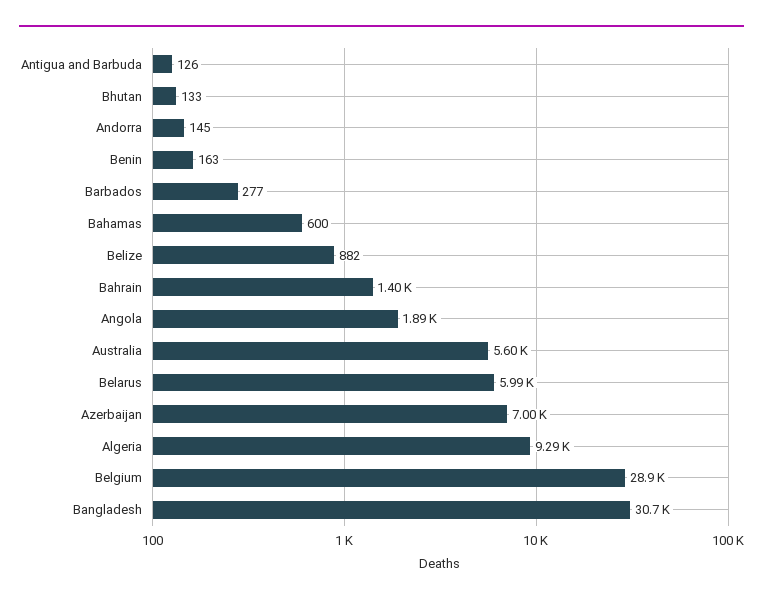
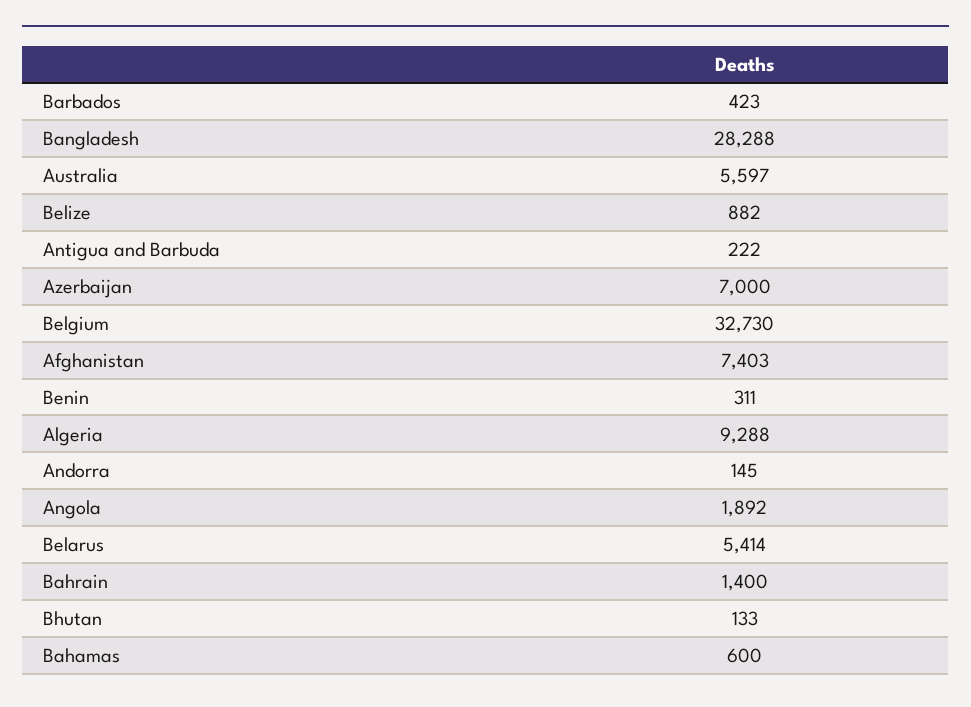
Antigua and Barbuda: 126 -> 222
Benin: 163 -> 311
Barbados: 277 -> 423
Belarus: 5990 -> 5414
Belgium: 28900 -> 32730
Bangladesh: 30700 -> 28288
Afghanistan: none -> 7403

